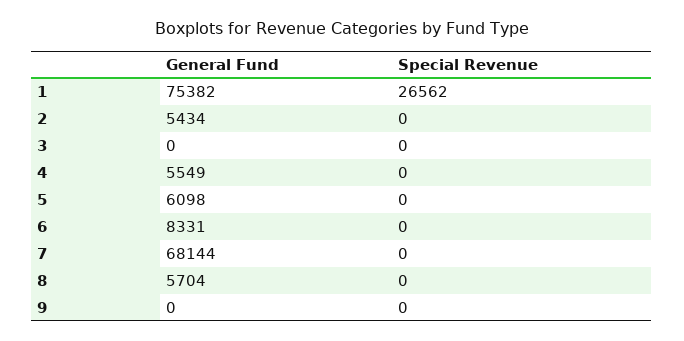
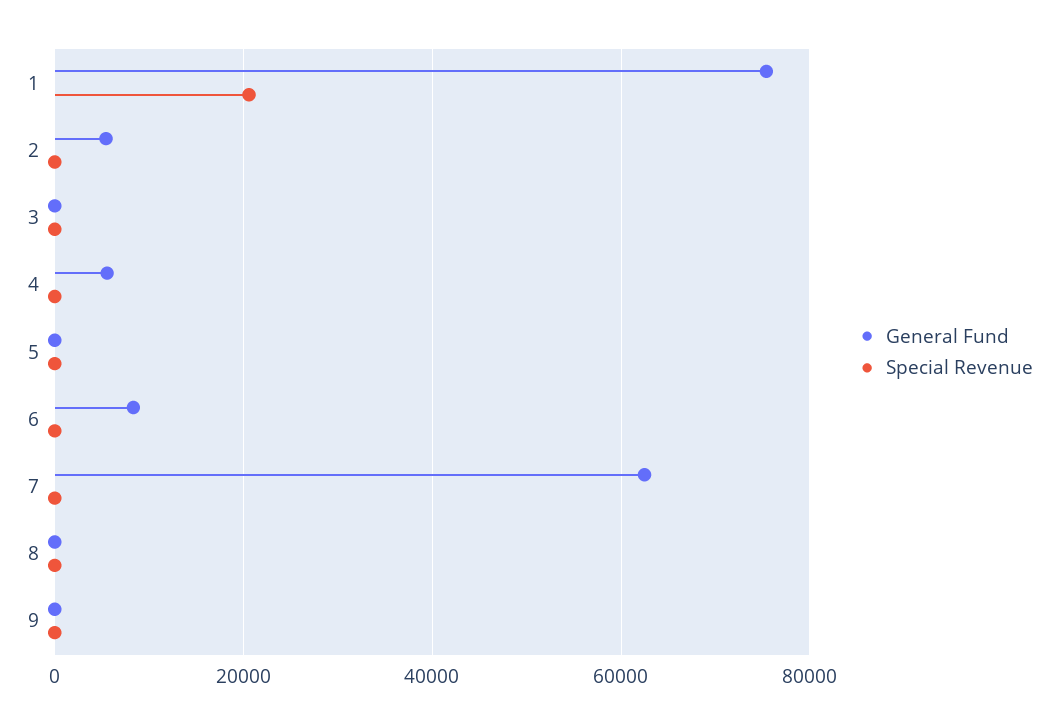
Special Revenue, 1: 26562 -> 20000
General Fund, 5: 6098 -> 0
General Fund, 7: 68144 -> 62000
General Fund, 8: 5704 -> 0

